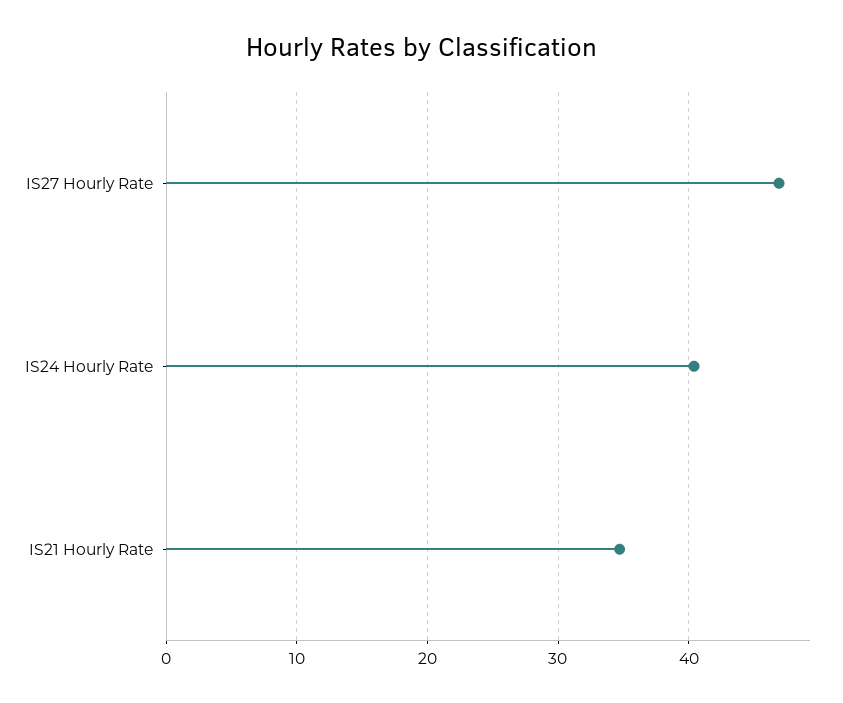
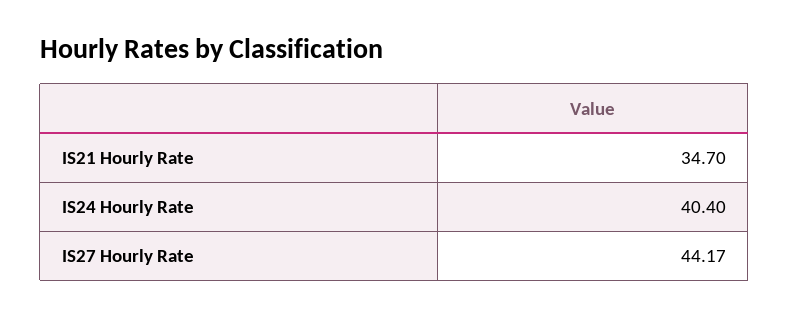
IS27 Hourly Rate: 47 -> 44.17

